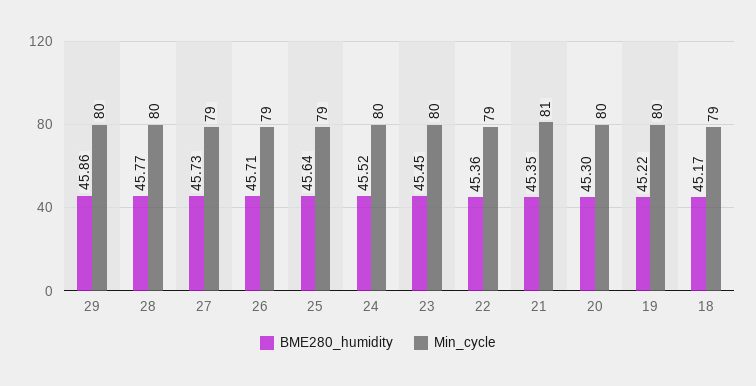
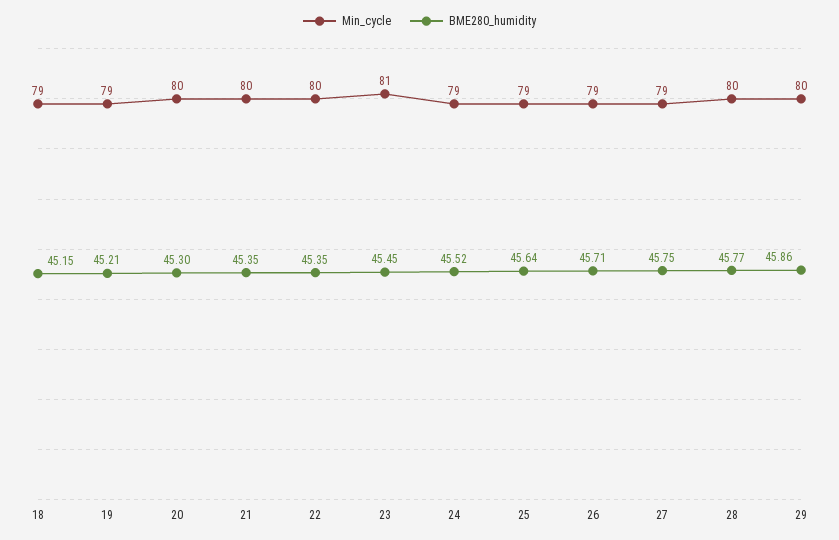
BME280_humidity, 27: 45.73 -> 45.75
Min_cycle, 24: 80 -> 79
Min_cycle, 23: 80 -> 81
BME280_humidity, 22: 45.36 -> 45.35
Min_cycle, 22: 79 -> 80
Min_cycle, 21: 81 -> 80
BME280_humidity, 19: 45.22 -> 45.21
Min_cycle, 19: 80 -> 79
BME280_humidity, 18: 45.17 -> 45.15

